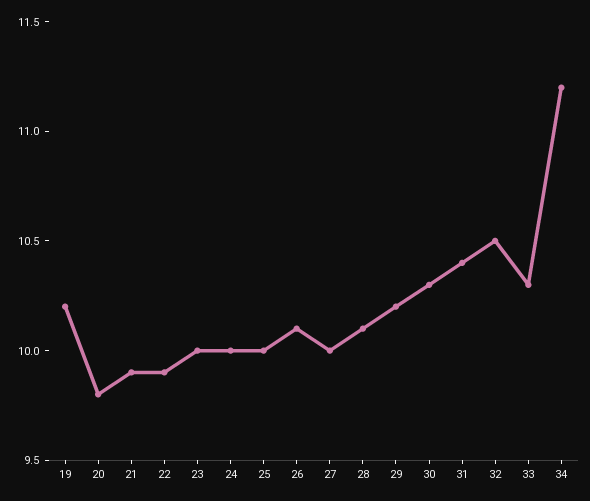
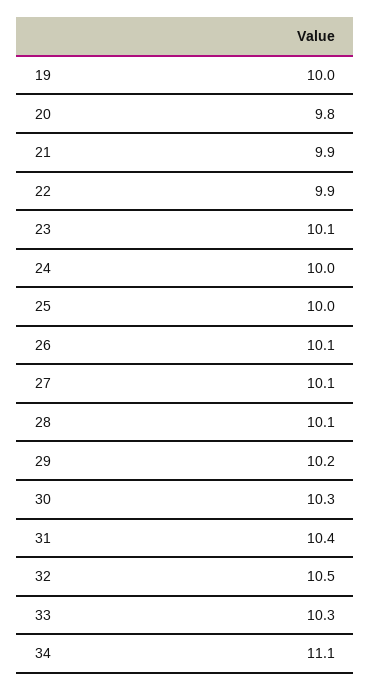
19: 10.2 -> 10
23: 10 -> 10.1
27: 10 -> 10.1
34: 11.2 -> 11.1

